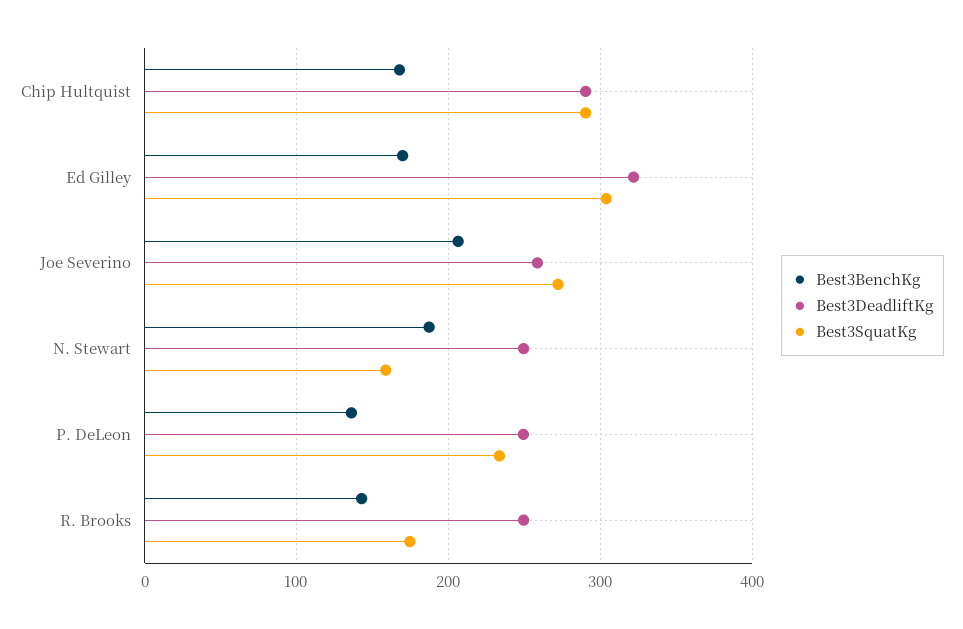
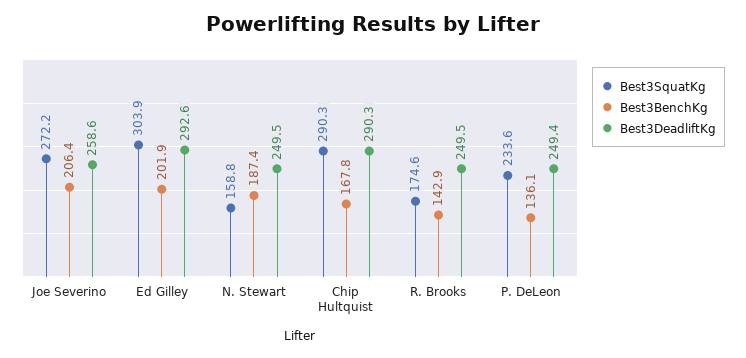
Best3BenchKg, Ed Gilley: 170 -> 201.9
Best3DeadliftKg, Ed Gilley: 320 -> 292.6

